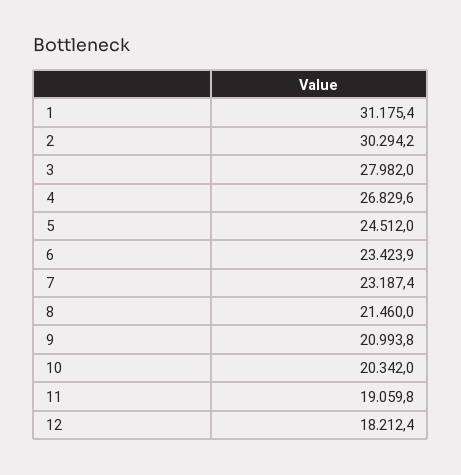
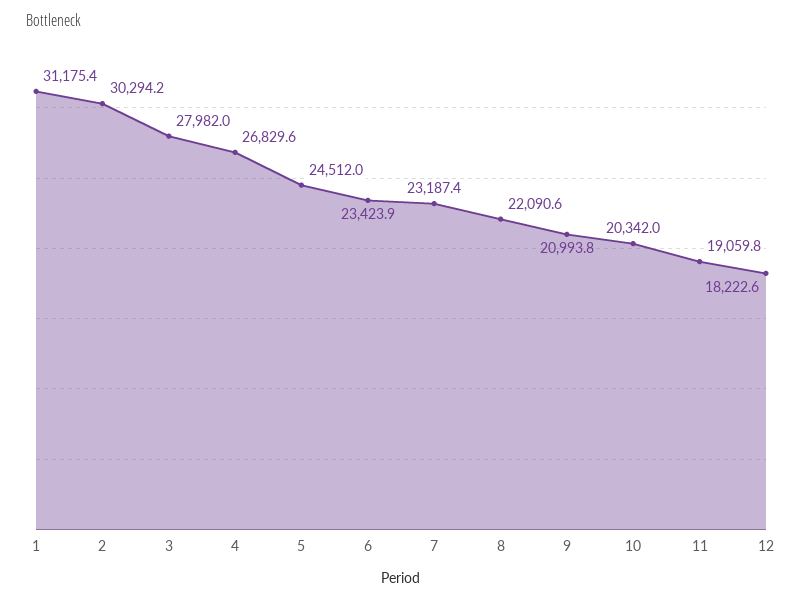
8: 21460 -> 22090.6
12: 18212.4 -> 18222.6

